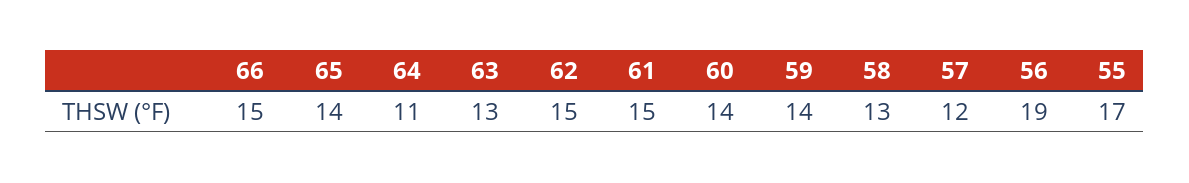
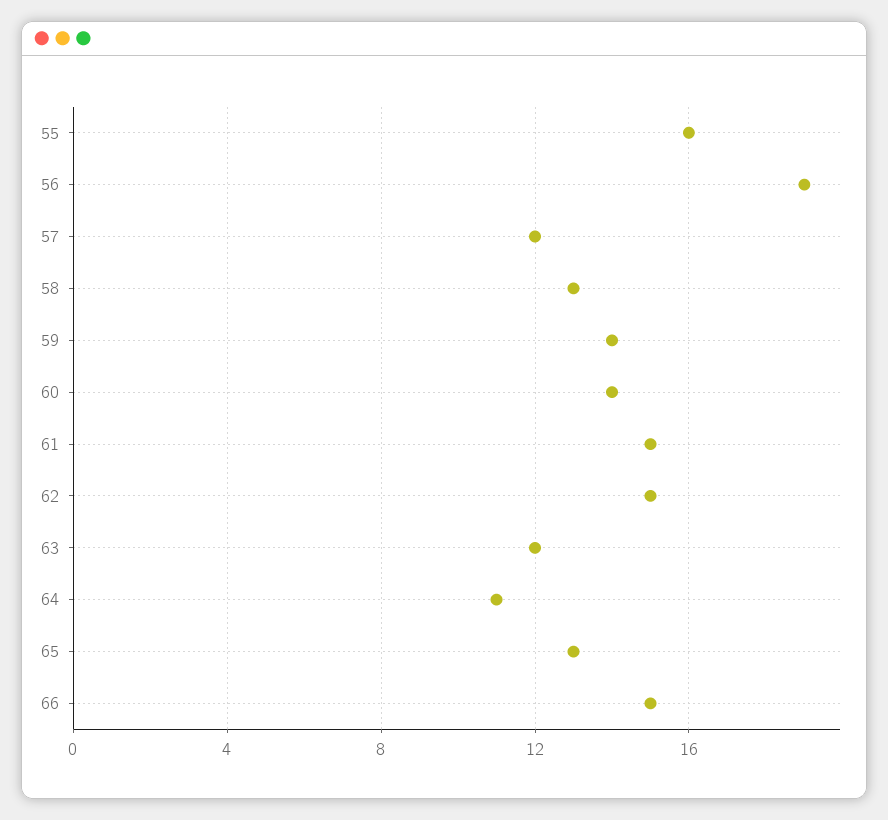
65: 14 -> 13
63: 13 -> 12
55: 17 -> 16

